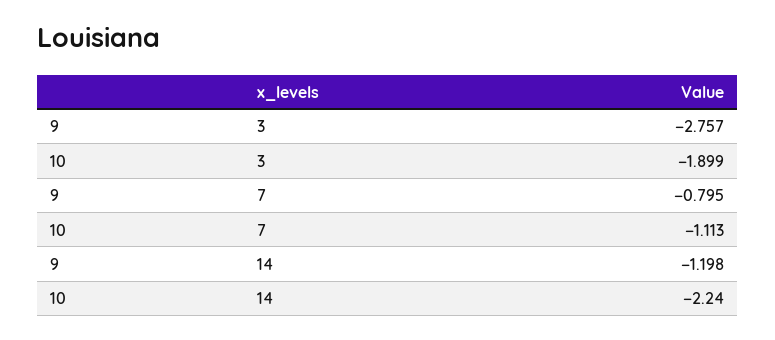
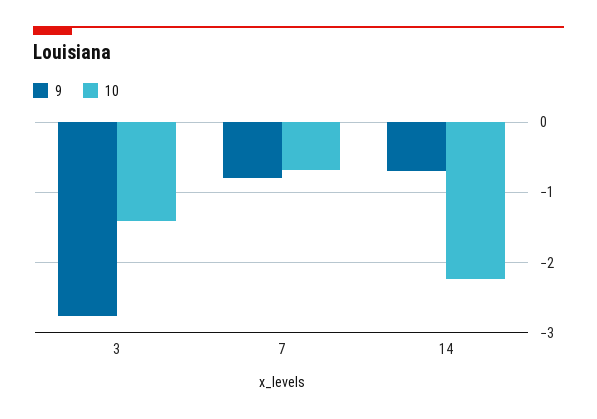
10, 3: -1.899 -> -1.4
10, 7: -1.113 -> -0.7
9, 14: -1.198 -> -0.7

